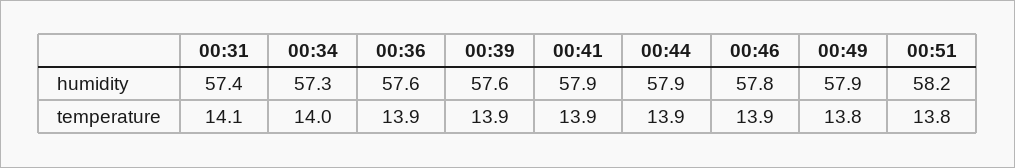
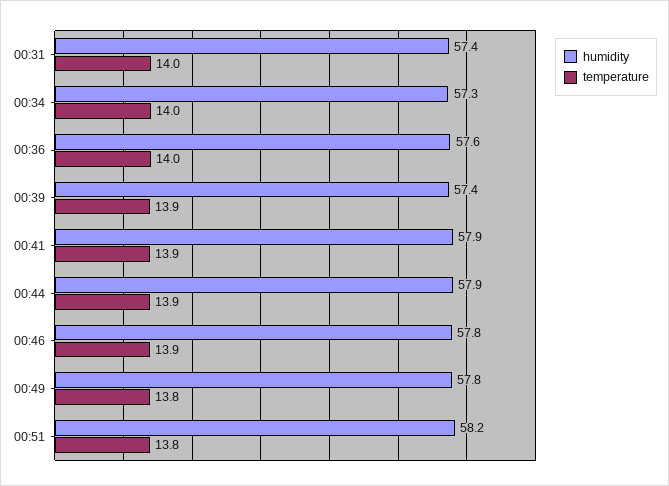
humidity, 00:39: 57.6 -> 57.4
humidity, 00:49: 57.9 -> 57.8
temperature, 00:31: 14.1 -> 14
temperature, 00:36: 13.9 -> 14

